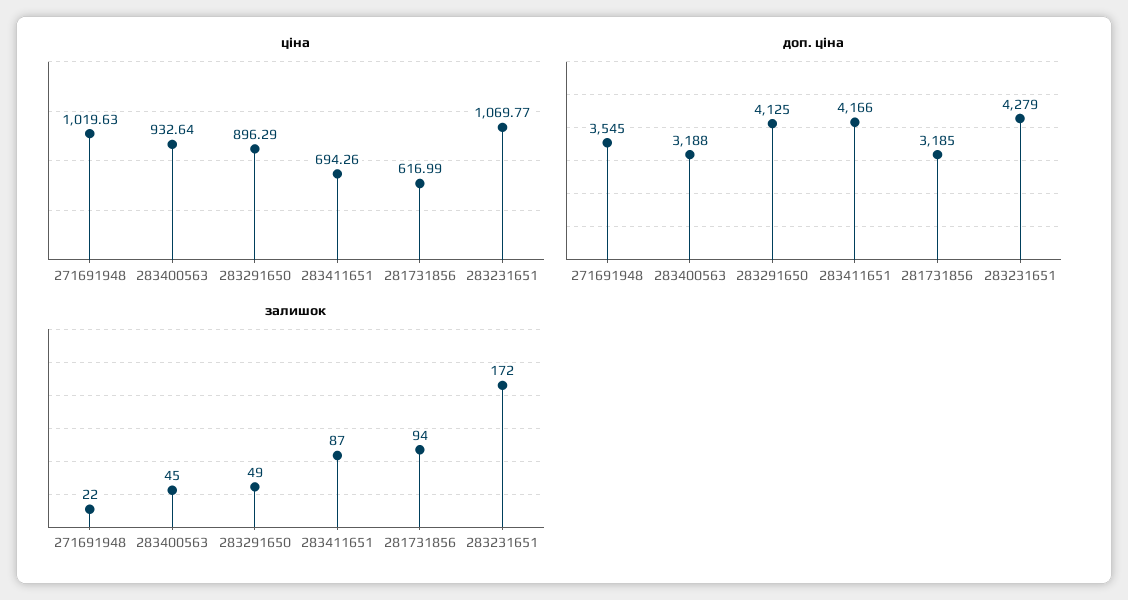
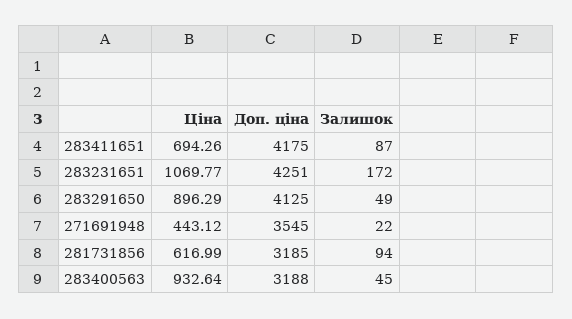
ціна, 271691948: 1019.63 -> 443.12
доп. ціна, 283411651: 4166 -> 4175
доп. ціна, 283231651: 4279 -> 4251

